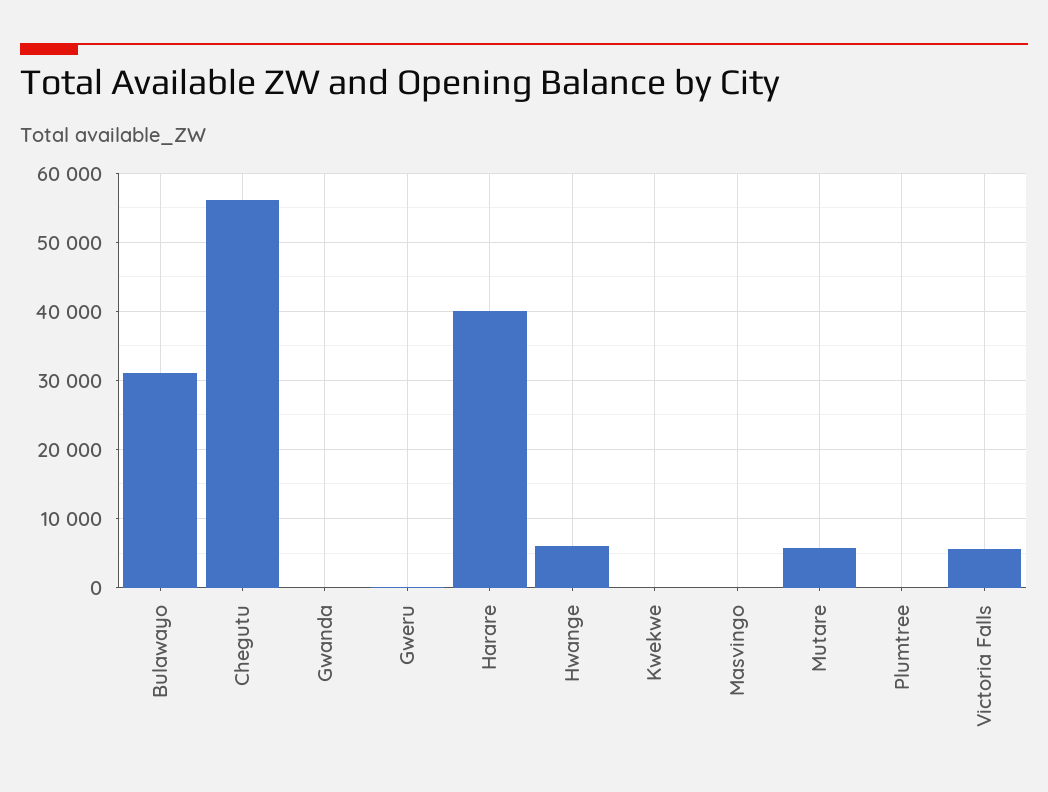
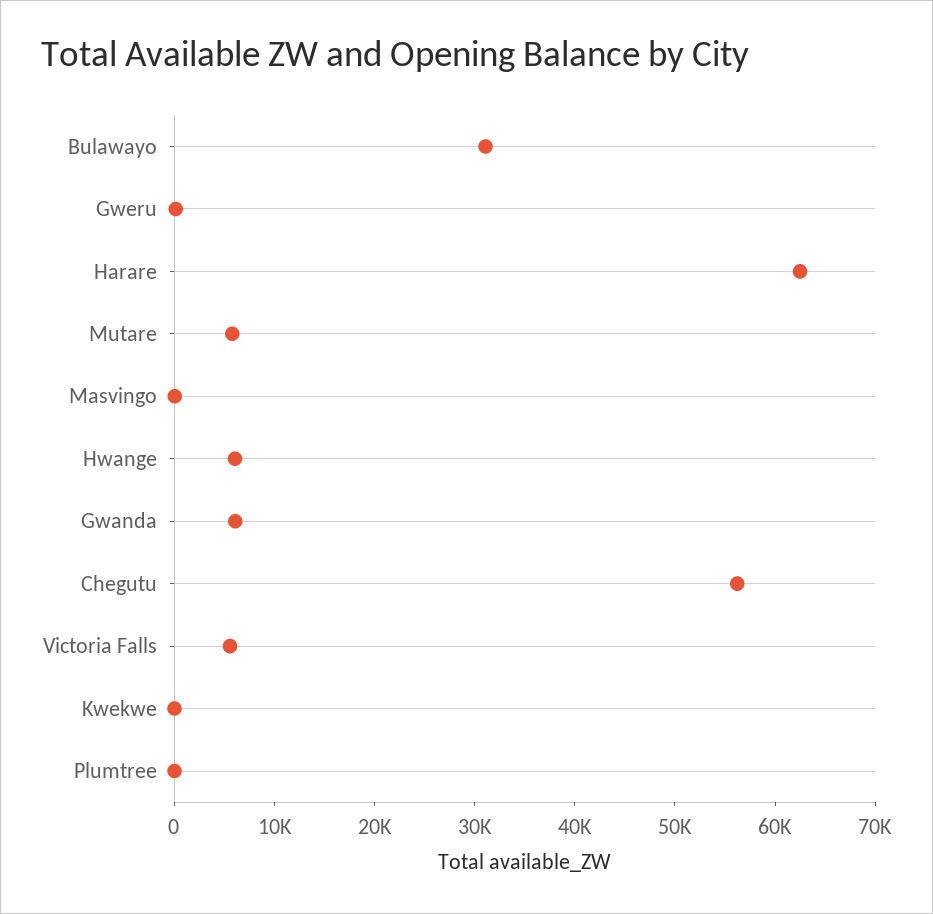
Gwanda: 0 -> 6000
Harare: 40000 -> 62000

